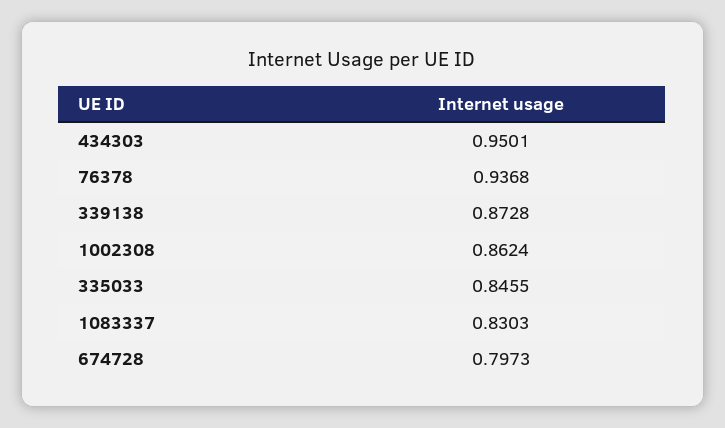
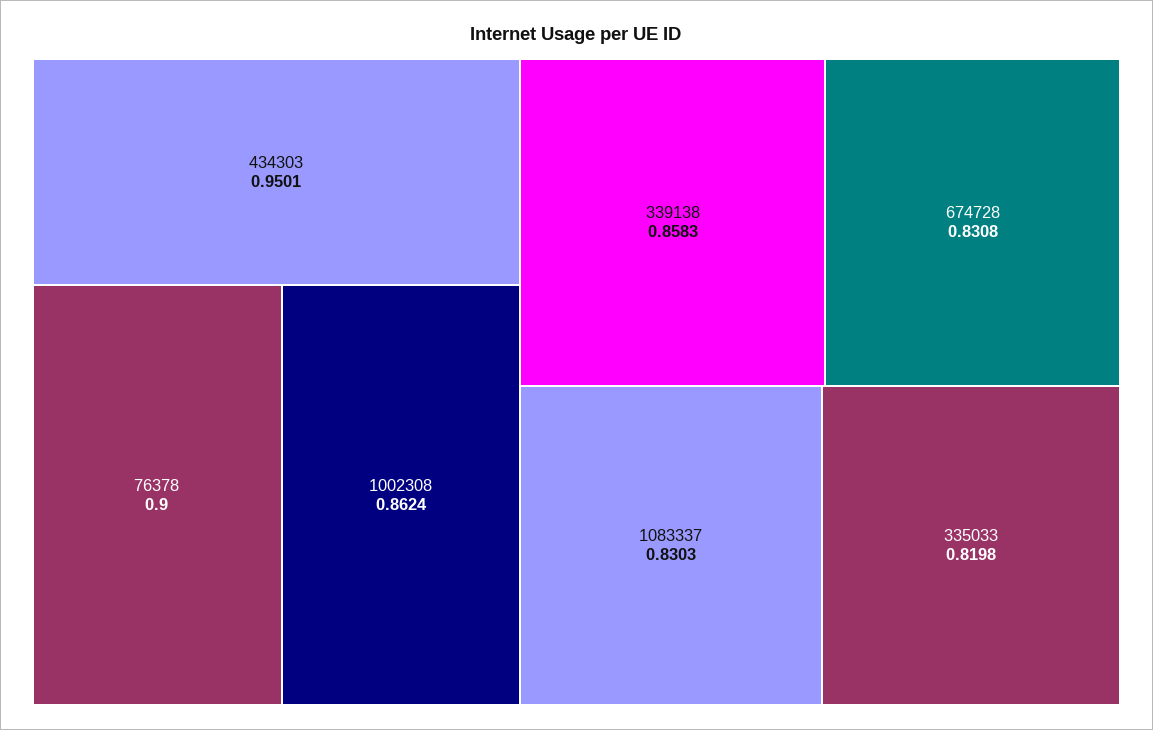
76378: 0.9368 -> 0.9
339138: 0.8728 -> 0.8583
335033: 0.8455 -> 0.8198
674728: 0.7973 -> 0.8308

